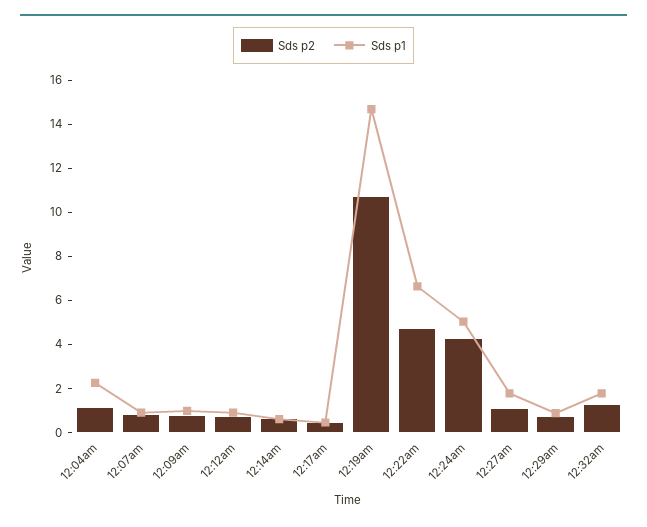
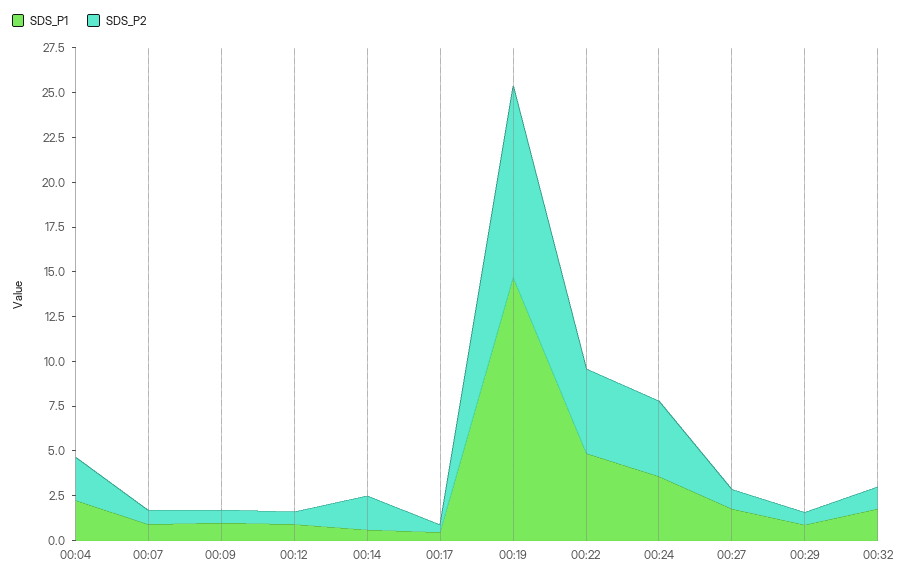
Sds p2, 12:04am: 1 -> 2.5
Sds p2, 12:14am: 0.5 -> 2
Sds p1, 12:22am: 6.5 -> 5
Sds p1, 12:24am: 5 -> 3.5

